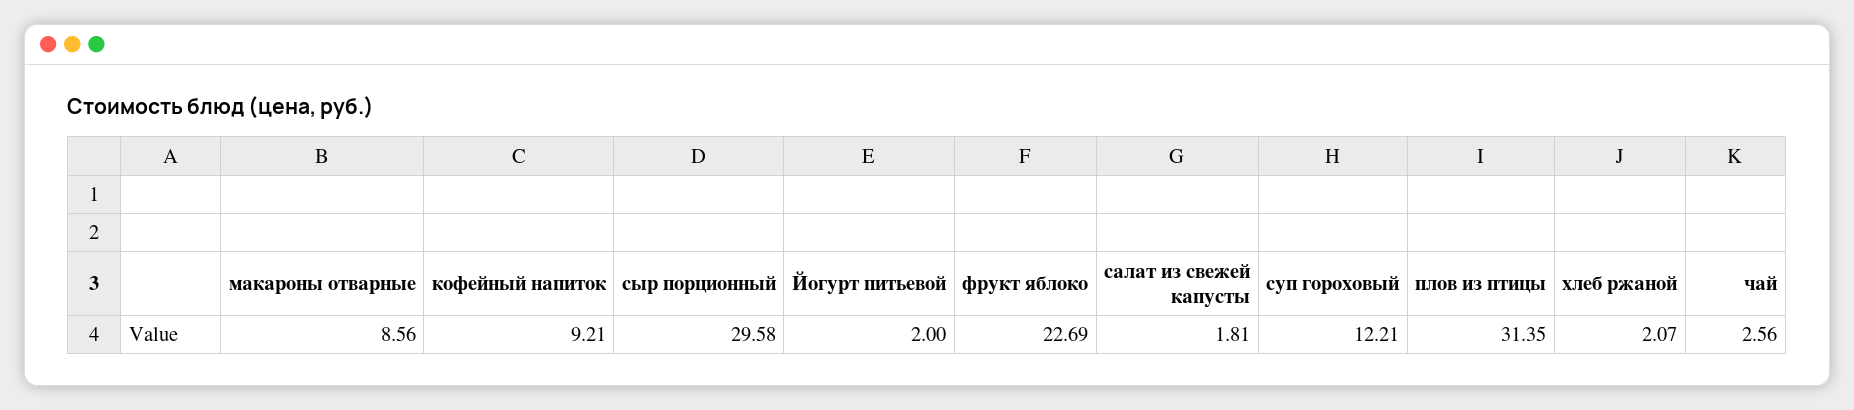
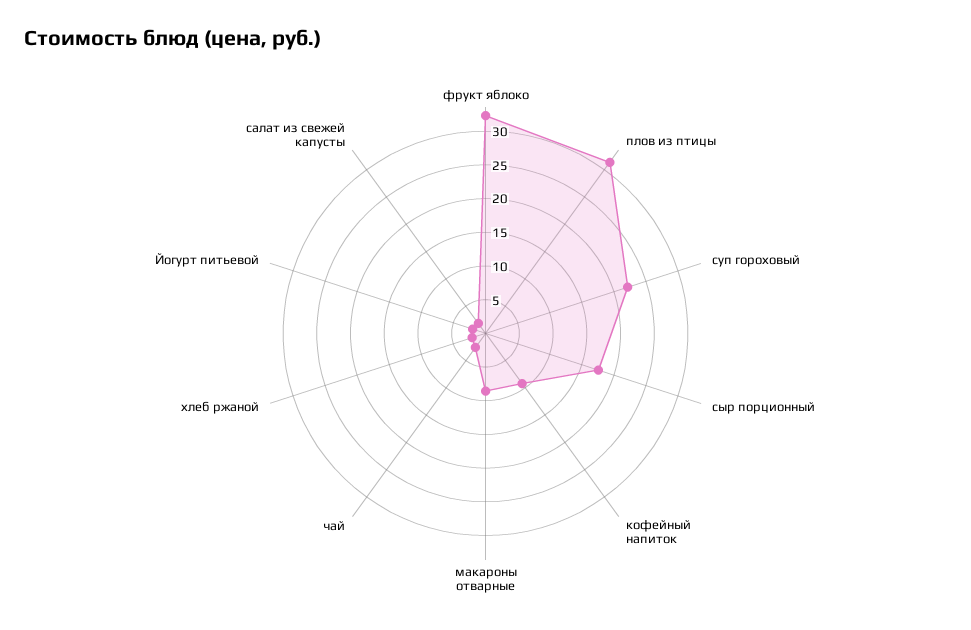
сыр порционный: 29.58 -> 17.5
фрукт яблоко: 22.69 -> 32.5
суп гороховый: 12.21 -> 22.5

